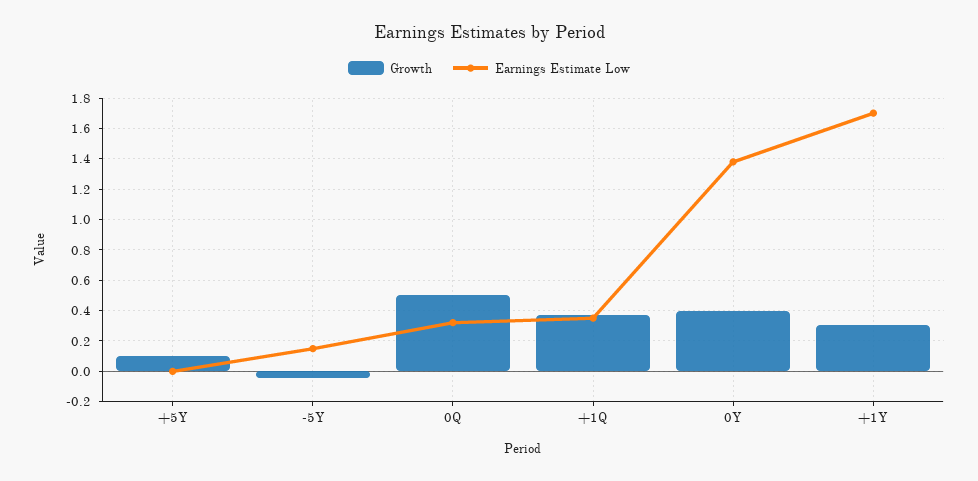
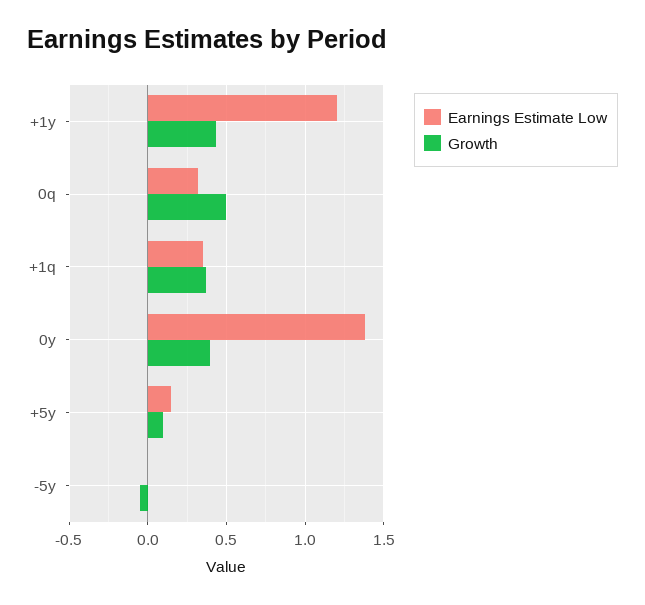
Earnings Estimate Low, +5Y: 0 -> 0.15
Earnings Estimate Low, -5Y: 0.15 -> 0
Growth, +1Y: 0.3 -> 0.45
Earnings Estimate Low, +1Y: 1.7 -> 1.2

